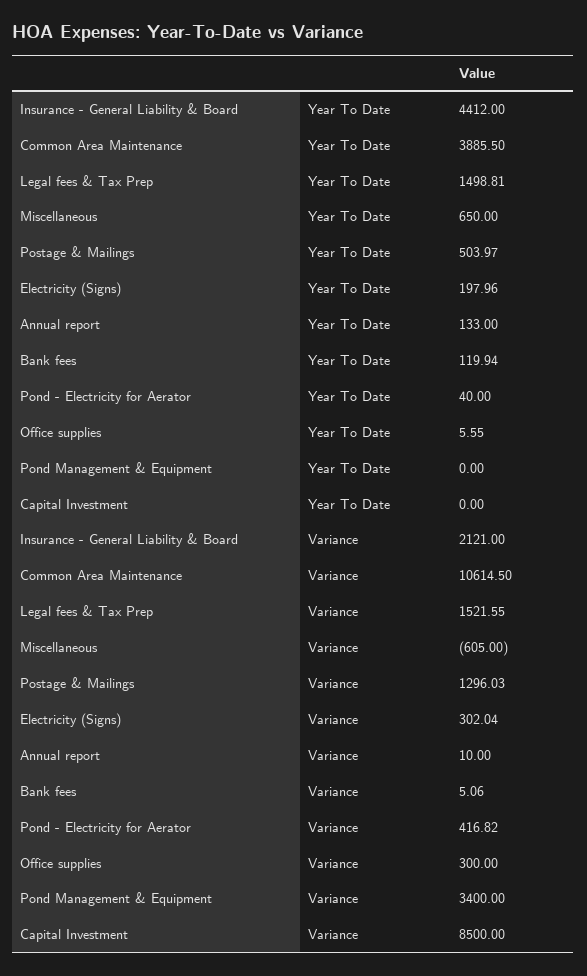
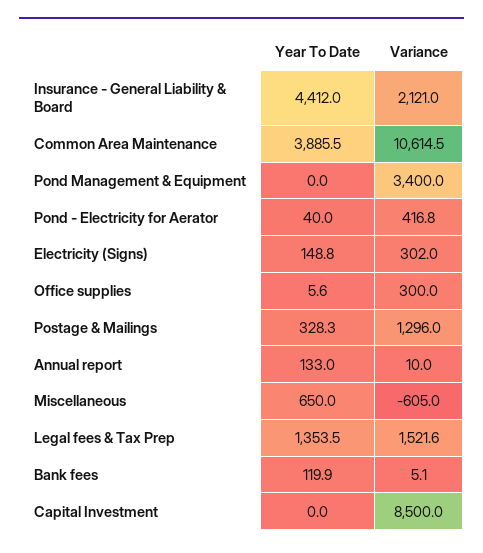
Legal fees & Tax Prep, Year To Date: 1498.81 -> 1353.5
Postage & Mailings, Year To Date: 503.97 -> 328.3
Electricity (Signs), Year To Date: 197.96 -> 148.8

